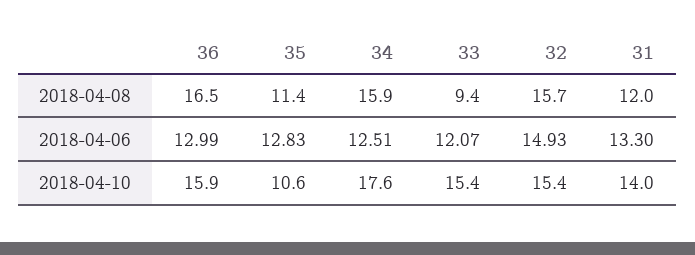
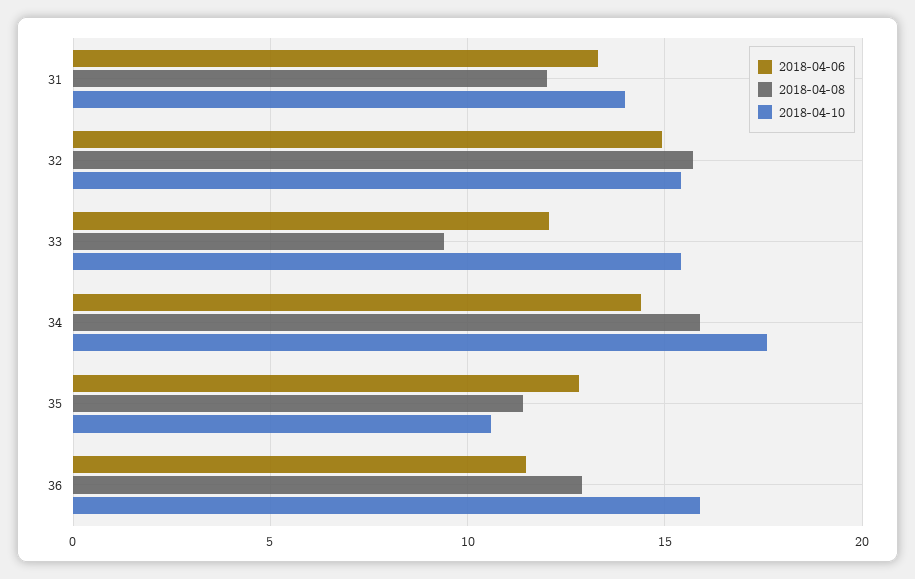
2018-04-08, 36: 16.5 -> 13
2018-04-06, 36: 12.99 -> 11.5
2018-04-06, 34: 12.51 -> 14.5

